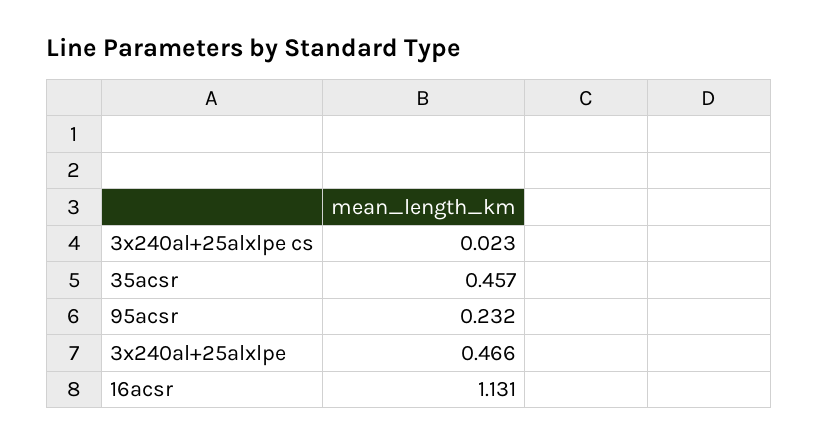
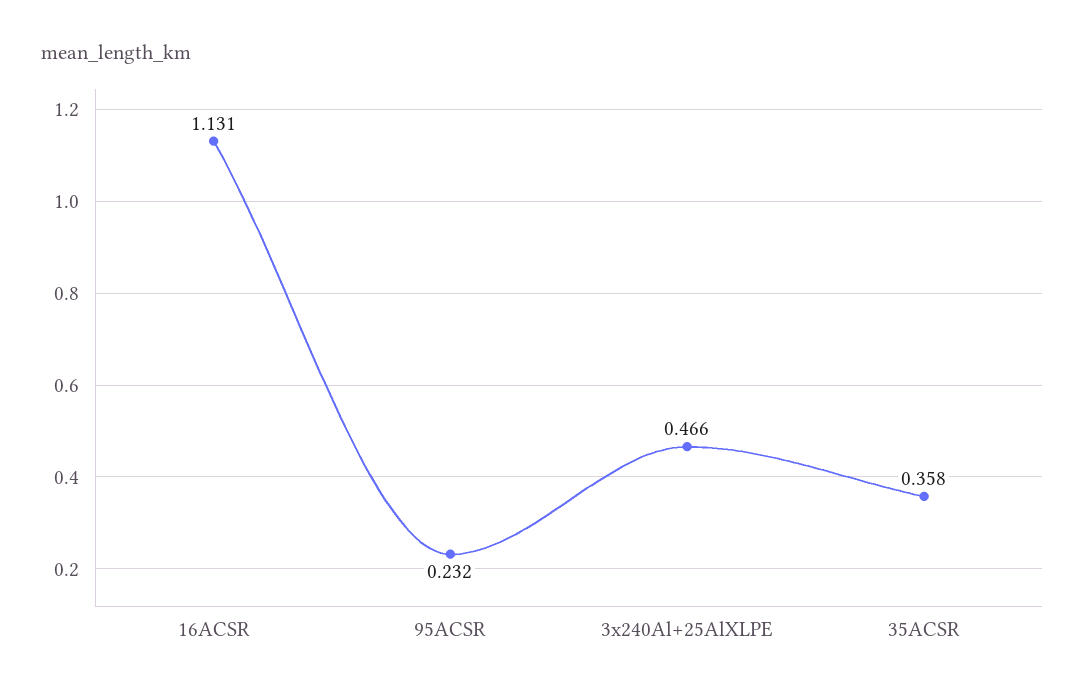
3x240al+25alxlpe cs: 0.023 -> none
35acsr: 0.457 -> 0.358

